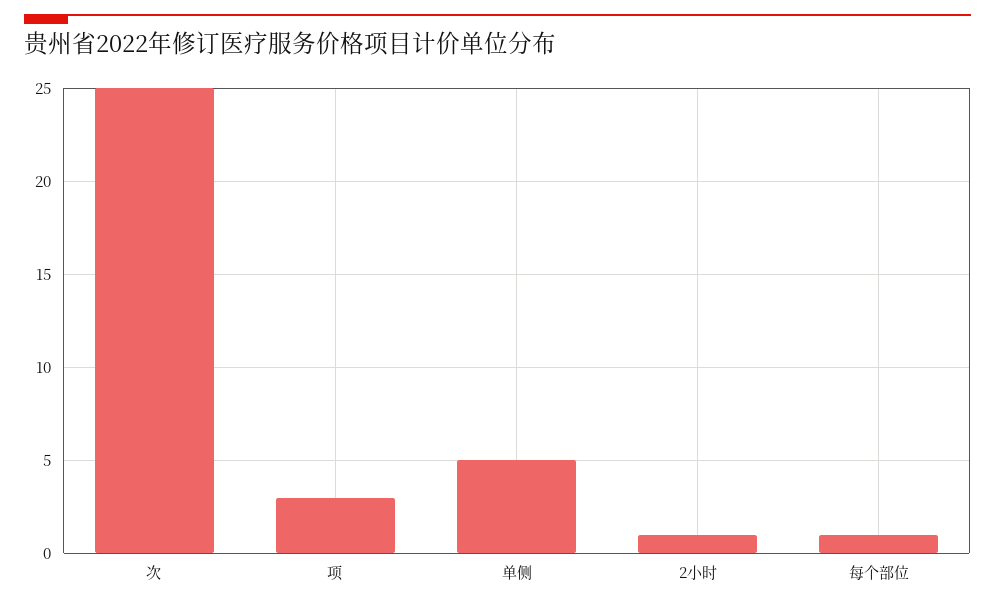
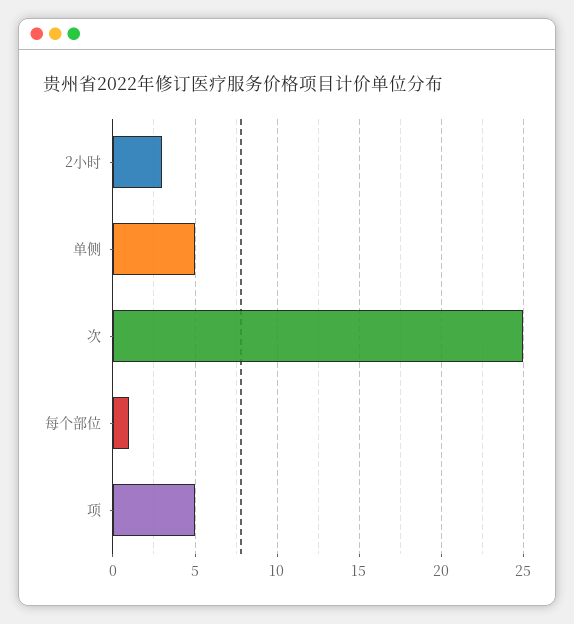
项: 3 -> 5
2小时: 1 -> 3

